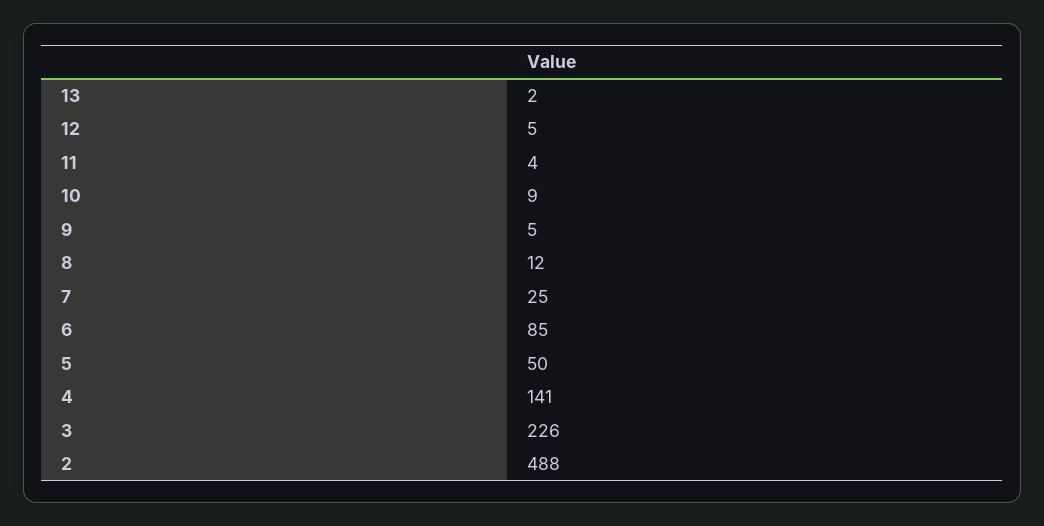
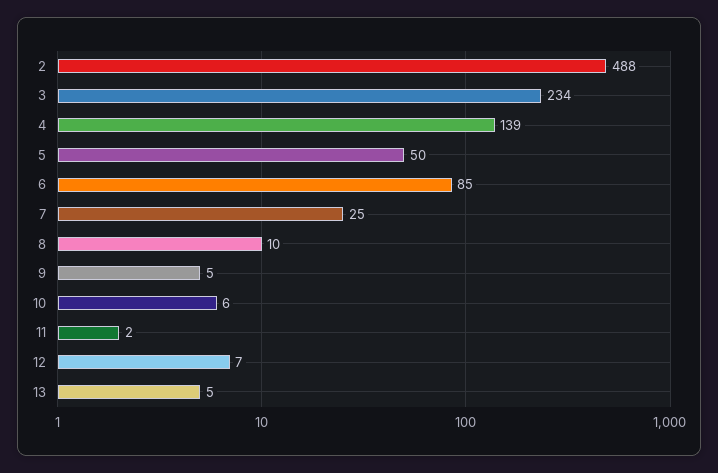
13: 2 -> 5
12: 5 -> 7
11: 4 -> 2
10: 9 -> 6
8: 12 -> 10
4: 141 -> 139
3: 226 -> 234

